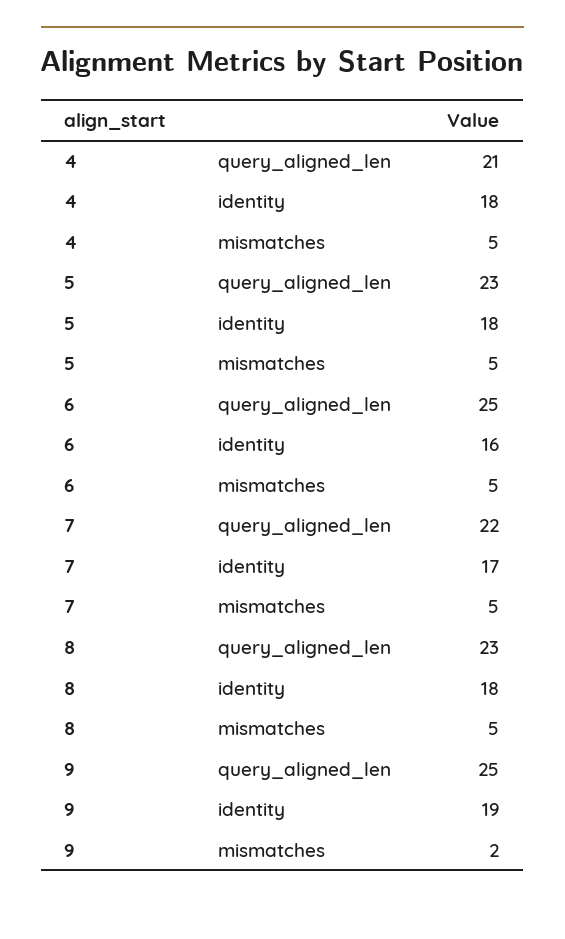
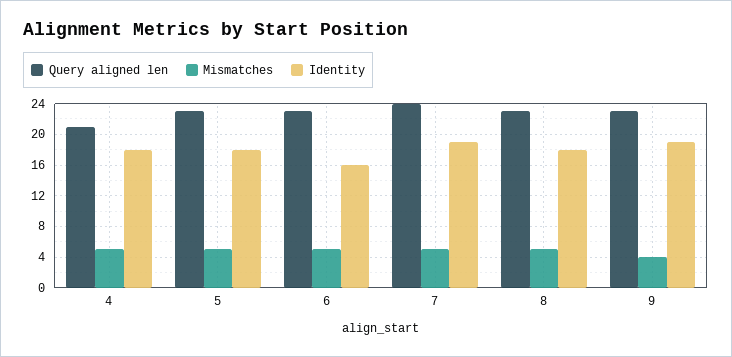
query_aligned_len, 6: 25 -> 23
query_aligned_len, 7: 22 -> 24
identity, 7: 17 -> 19
query_aligned_len, 9: 25 -> 23
mismatches, 9: 2 -> 4

